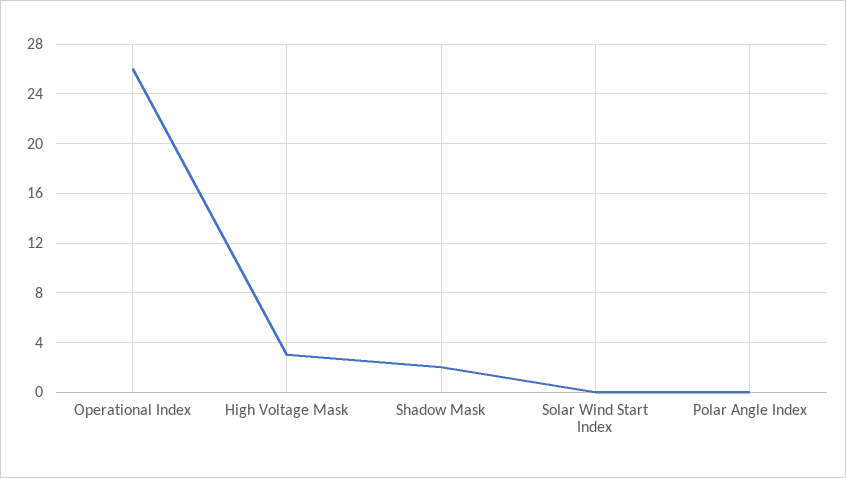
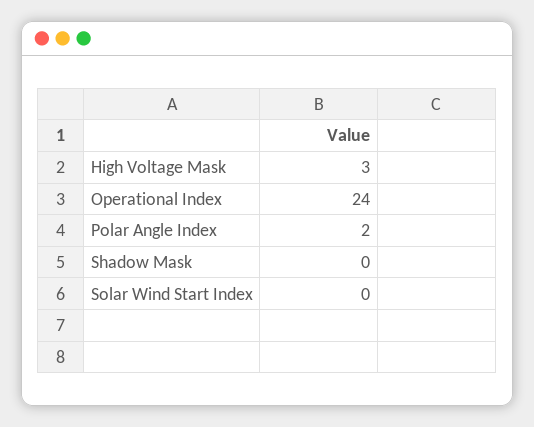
Operational Index: 26 -> 24
Shadow Mask: 2 -> 0
Polar Angle Index: 0 -> 2

